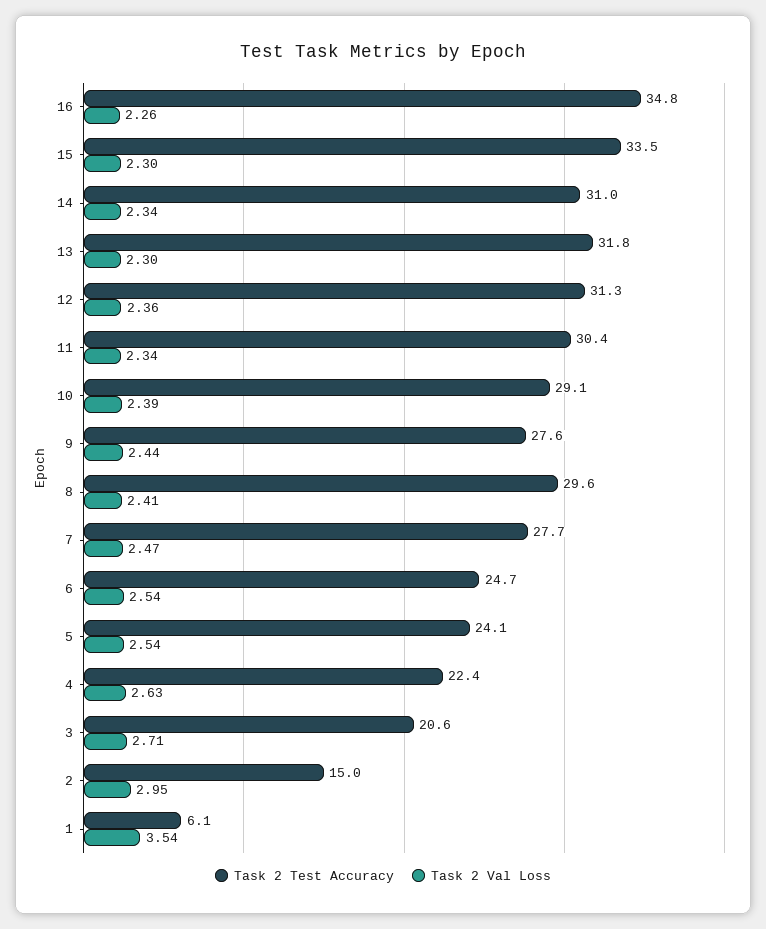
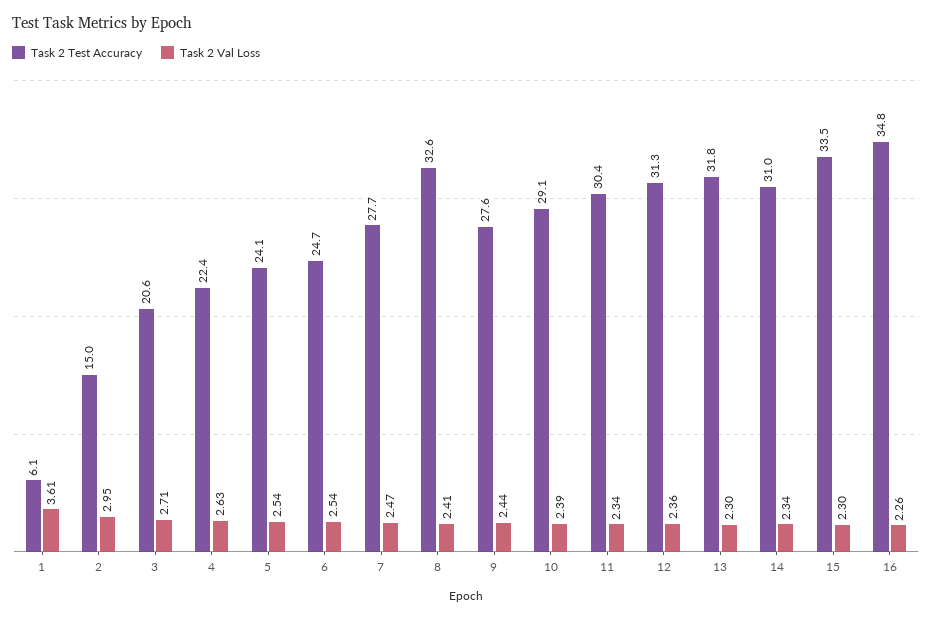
Task 2 Test Accuracy, 8: 29.6 -> 32.6
Task 2 Val Loss, 1: 3.54 -> 3.61

